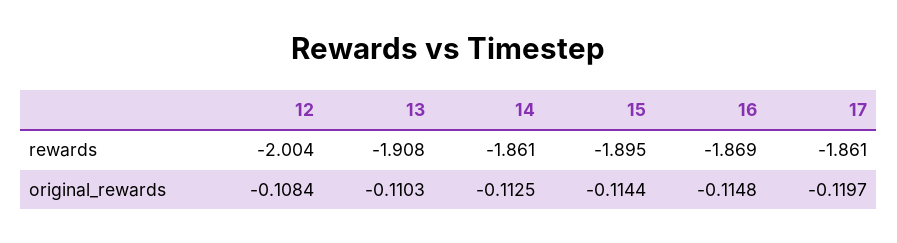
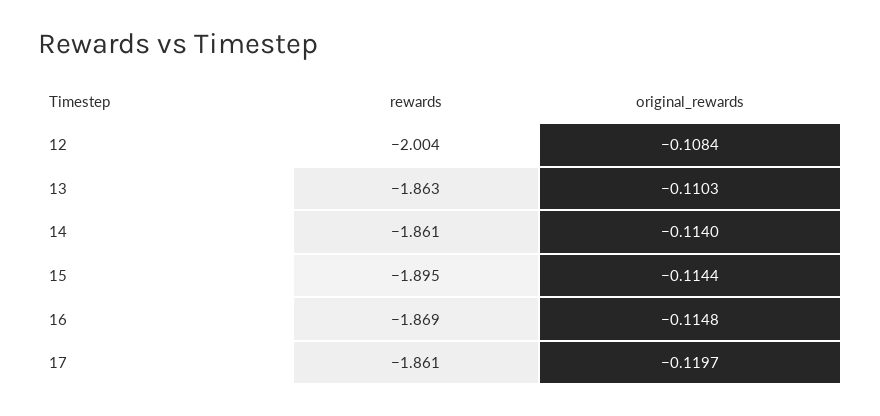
13, rewards: -1.908 -> -1.863
14, original_rewards: -0.1125 -> -0.114

